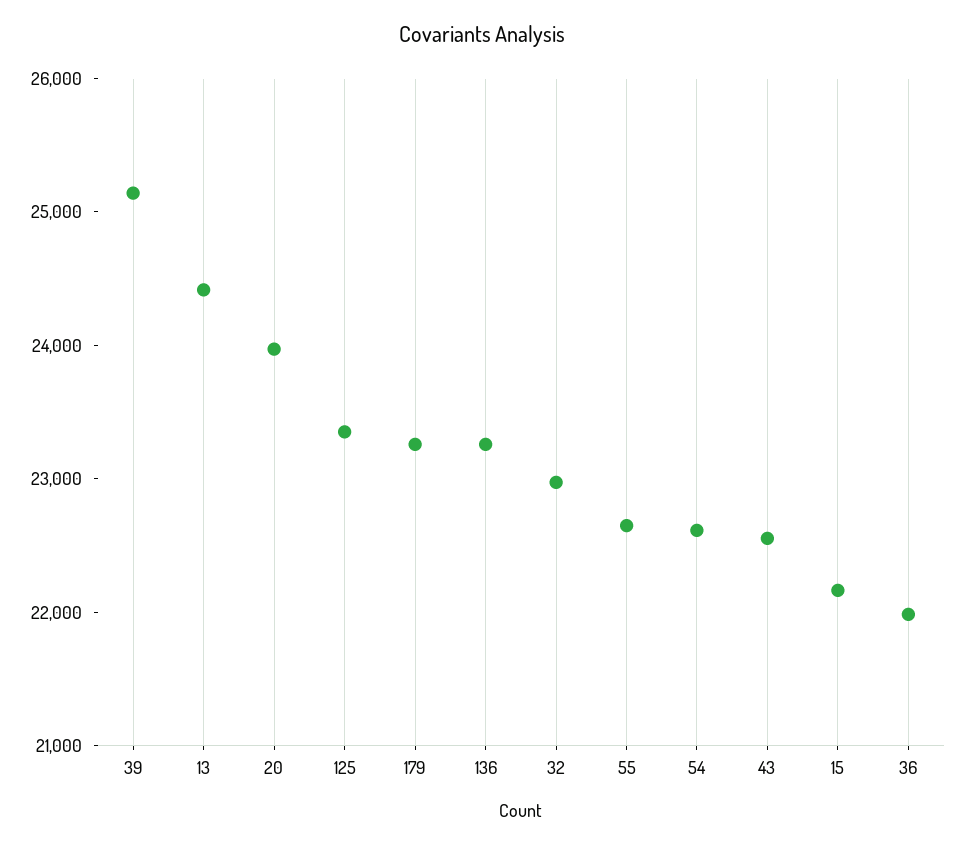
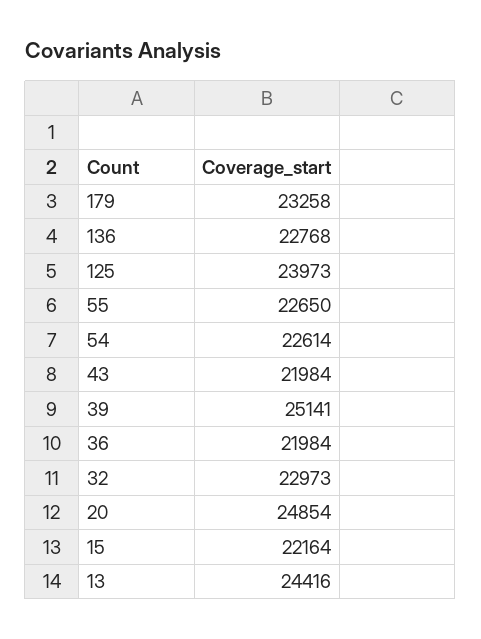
20: 24000 -> 24854
125: 23400 -> 23973
136: 23200 -> 22768
43: 22600 -> 21984

